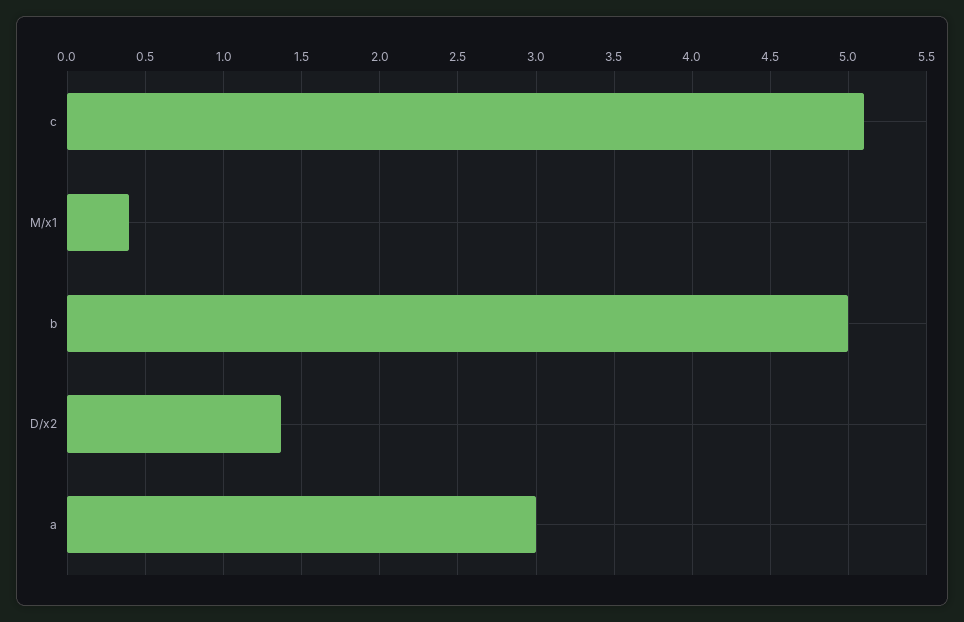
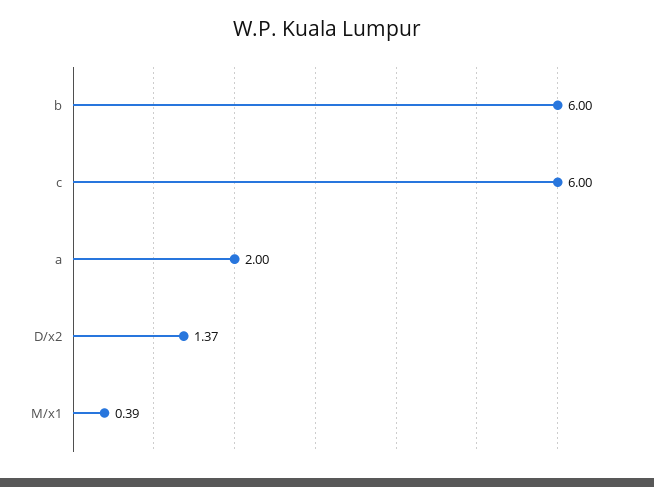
c: 5.1 -> 6
b: 5 -> 6
a: 3 -> 2

